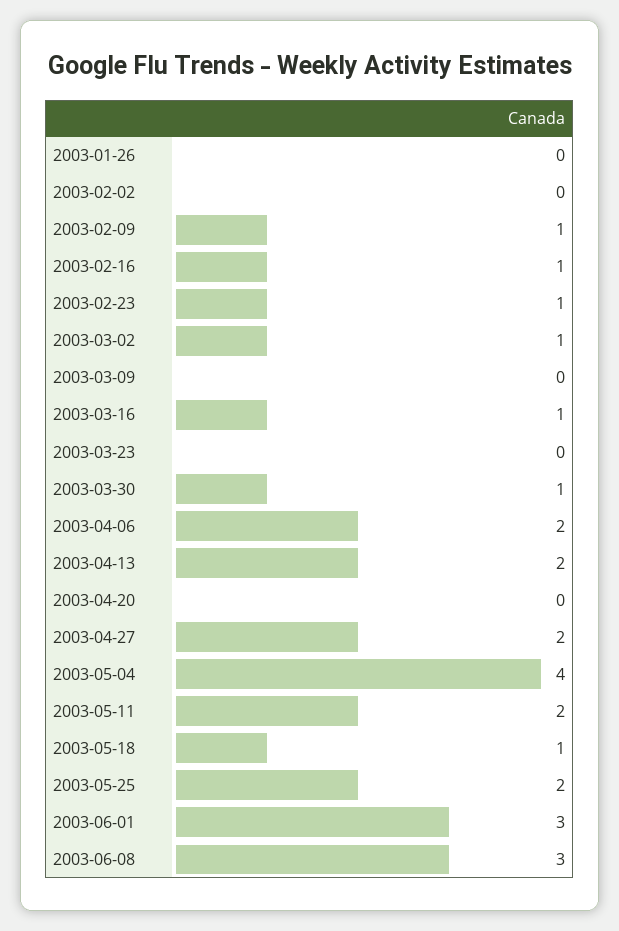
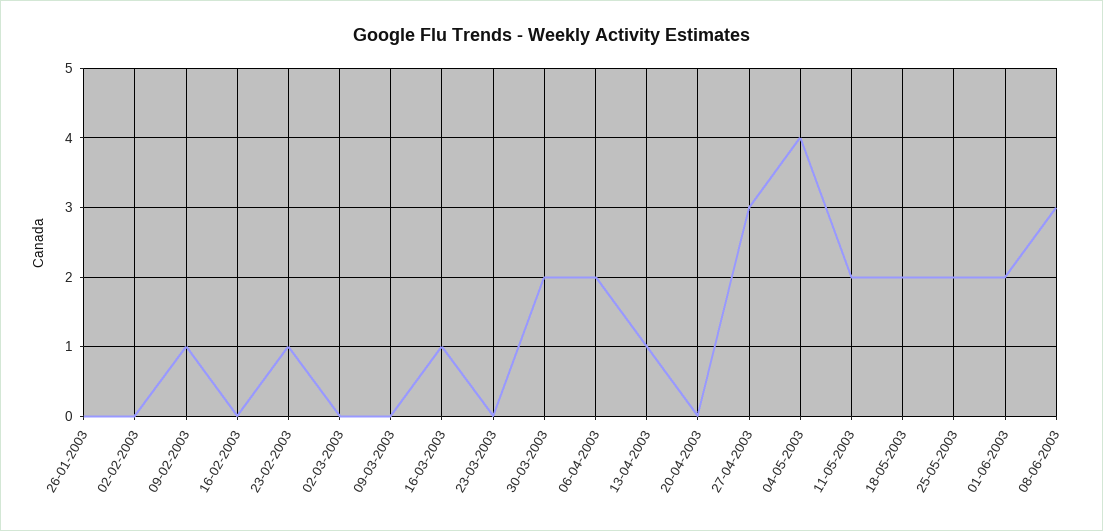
2003-02-16: 1 -> 0
2003-03-02: 1 -> 0
2003-03-30: 1 -> 2
2003-04-13: 2 -> 1
2003-04-27: 2 -> 3
2003-05-18: 1 -> 2
2003-06-01: 3 -> 2

